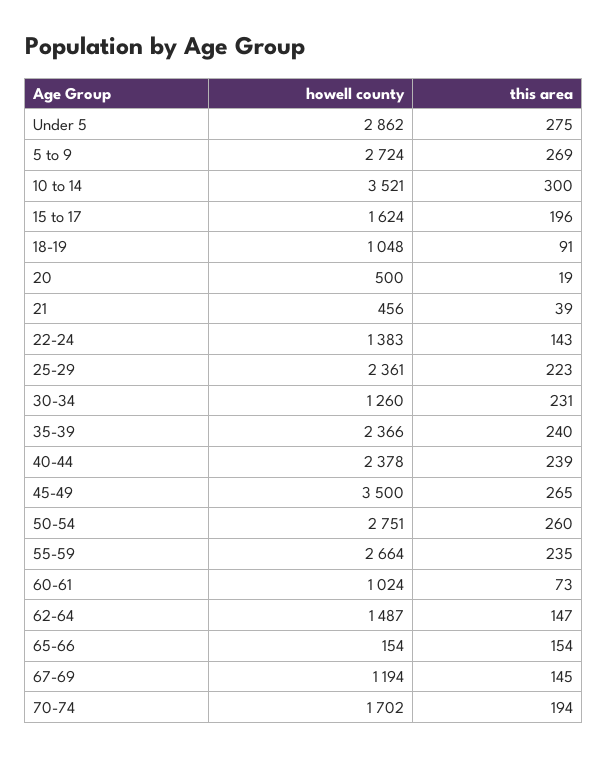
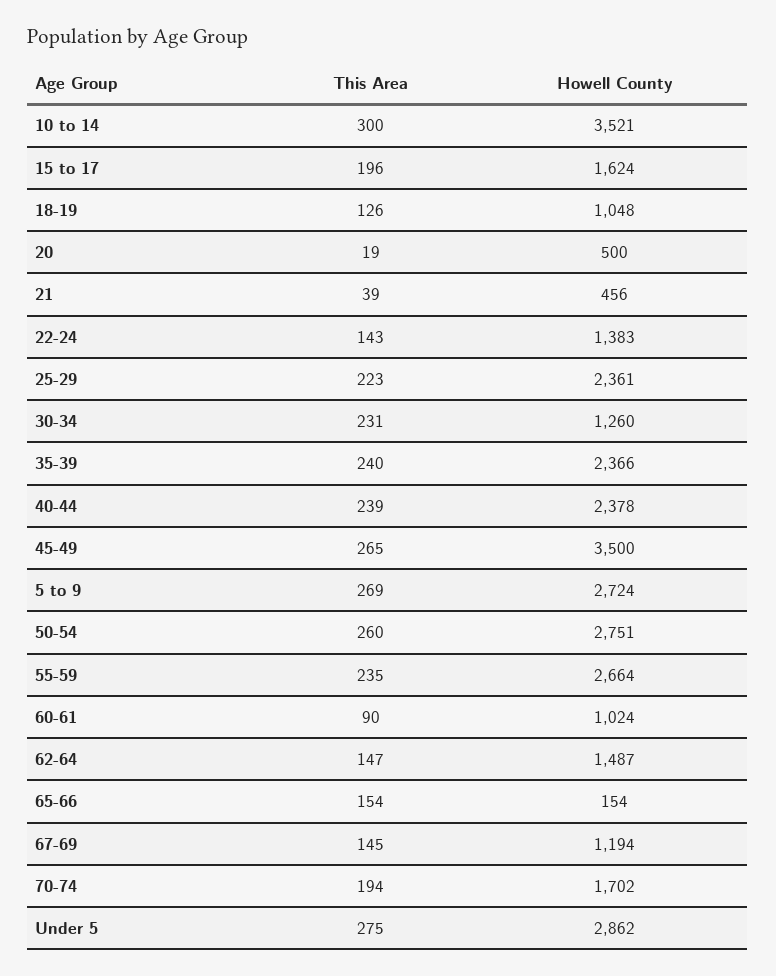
this area, 18-19: 91 -> 126
this area, 60-61: 73 -> 90

